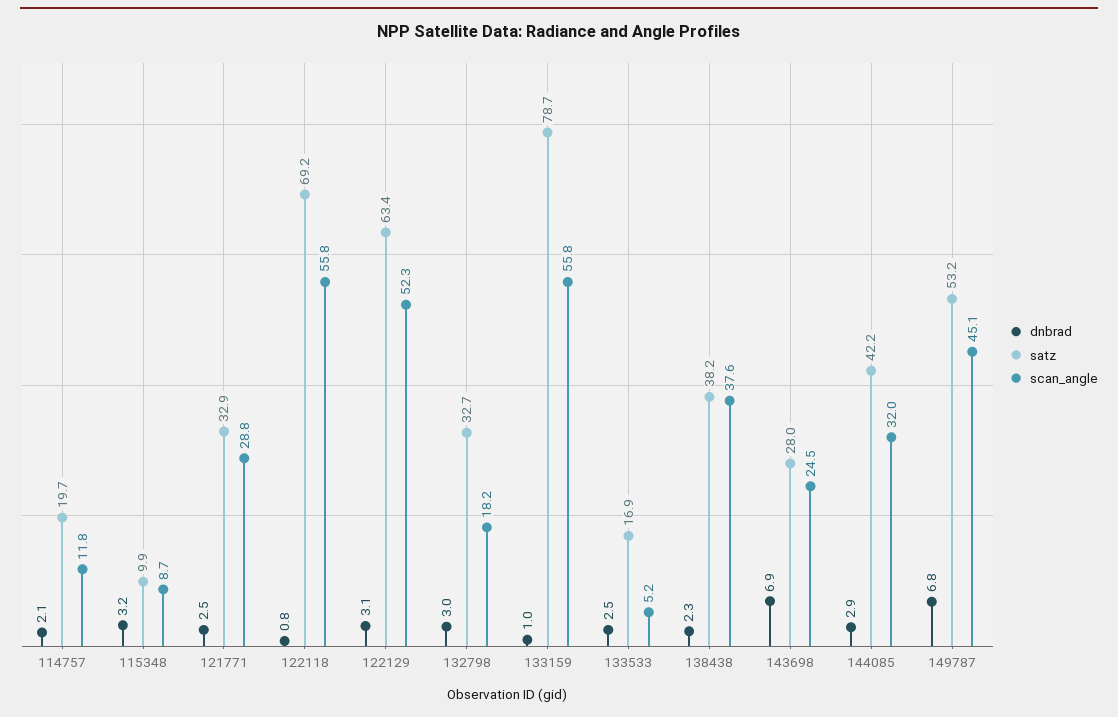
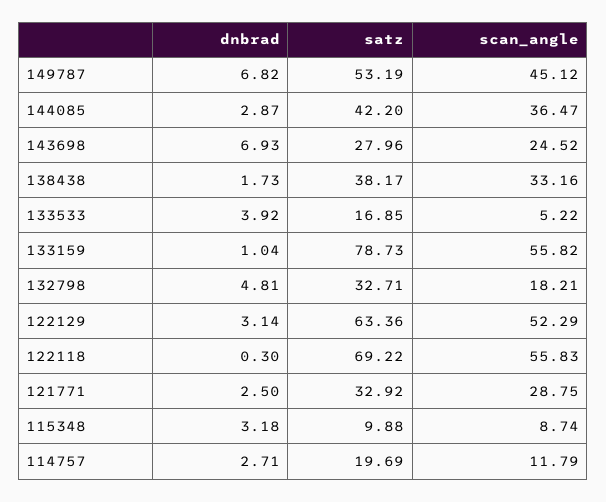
dnbrad, 114757: 2.1 -> 2.71
dnbrad, 122118: 0.8 -> 0.3
dnbrad, 132798: 3 -> 4.81
dnbrad, 133533: 2.5 -> 3.92
dnbrad, 138438: 2.3 -> 1.73
scan_angle, 138438: 37.6 -> 33.16
scan_angle, 144085: 32 -> 36.47

